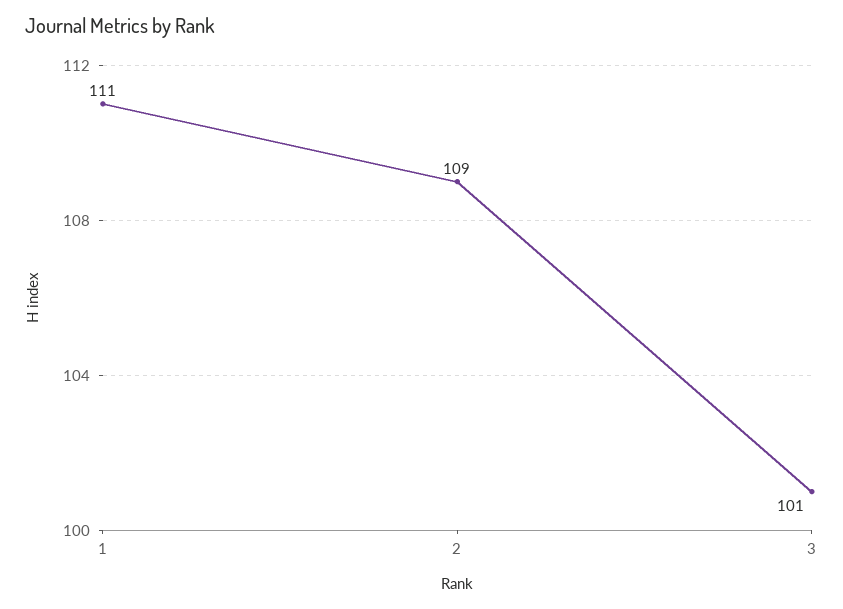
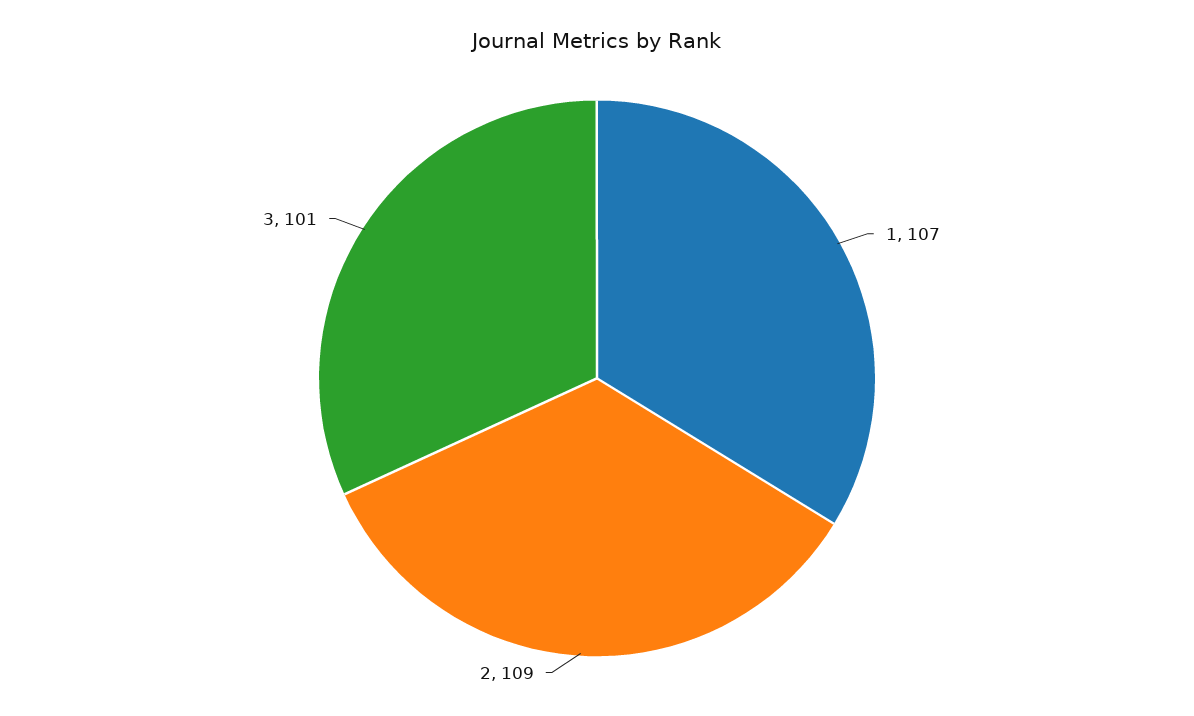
1: 111 -> 107

